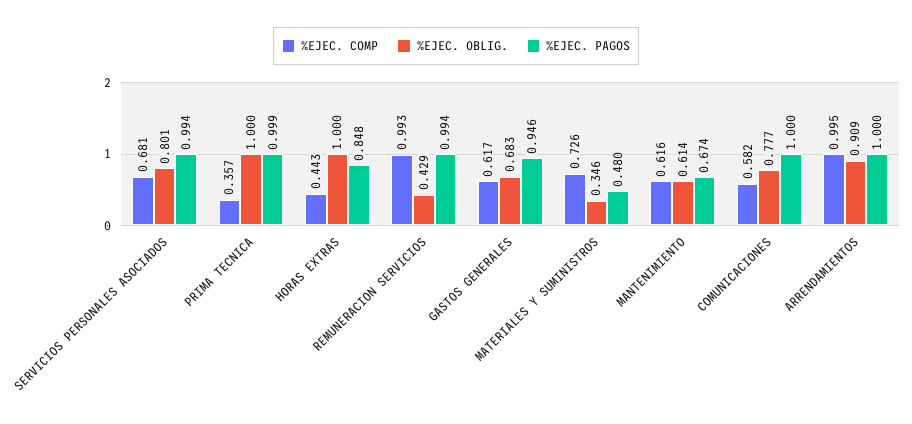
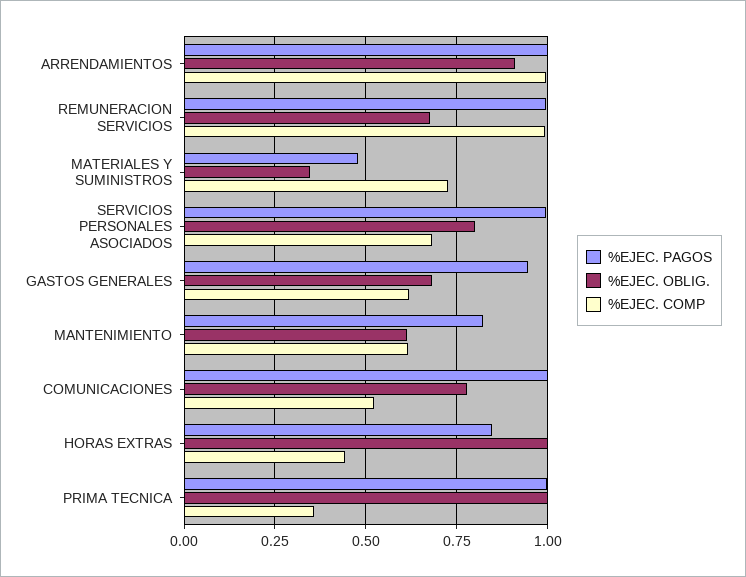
%EJEC. OBLIG., REMUNERACION SERVICIOS: 0.429 -> 0.675
%EJEC. PAGOS, MANTENIMIENTO: 0.674 -> 0.825
%EJEC. COMP, COMUNICACIONES: 0.582 -> 0.525

